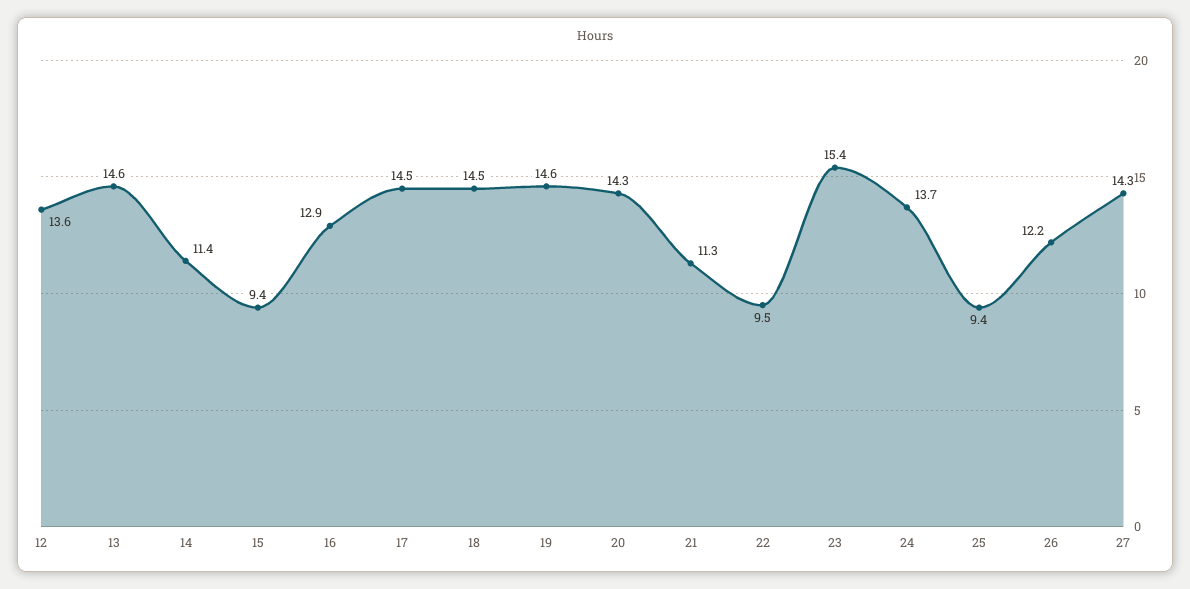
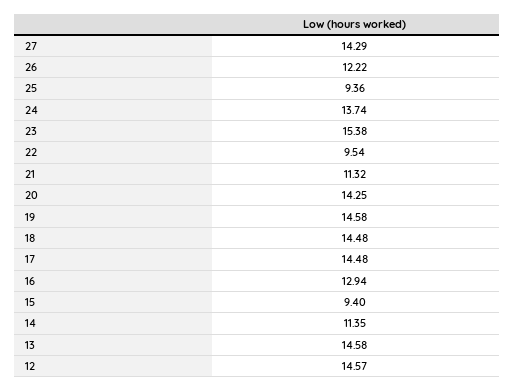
12: 13.6 -> 14.57

